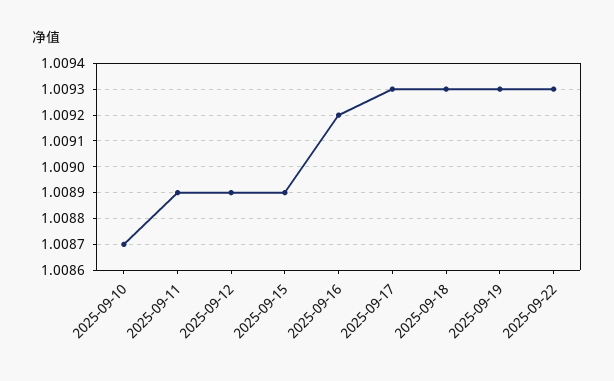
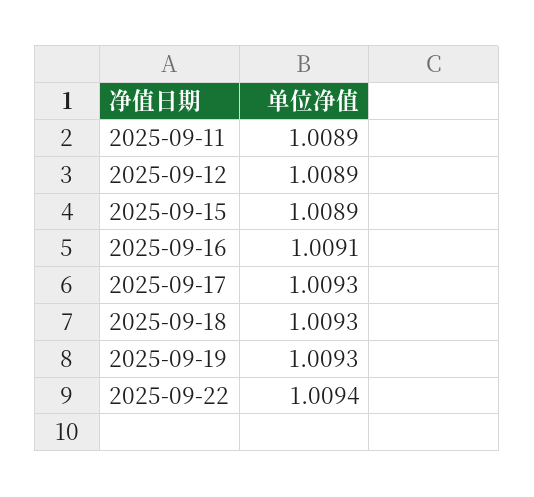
2025-09-10: 1.0087 -> none
2025-09-16: 1.0092 -> 1.0091
2025-09-22: 1.0093 -> 1.0094

